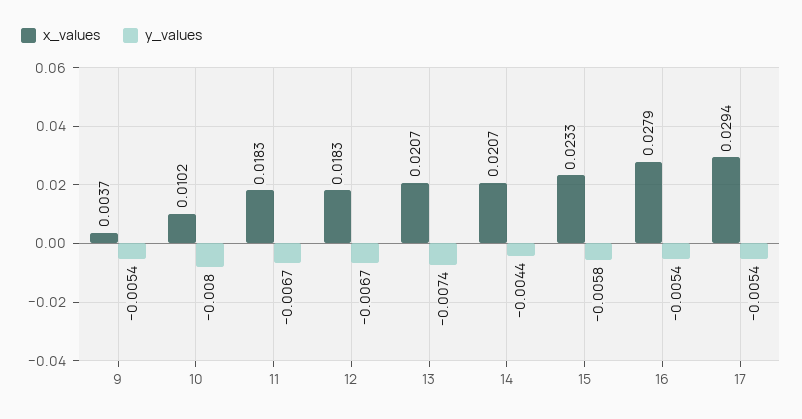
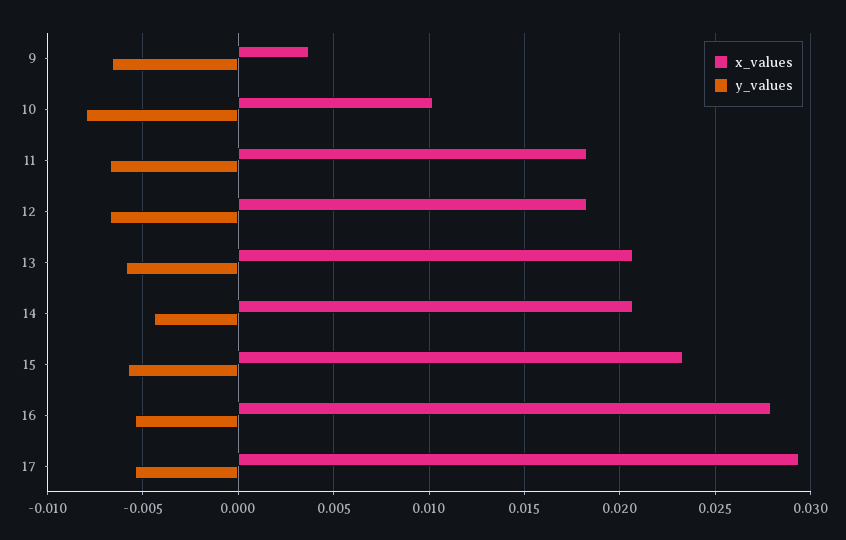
y_values, 9: -0.0054 -> -0.0065
y_values, 13: -0.0074 -> -0.006

